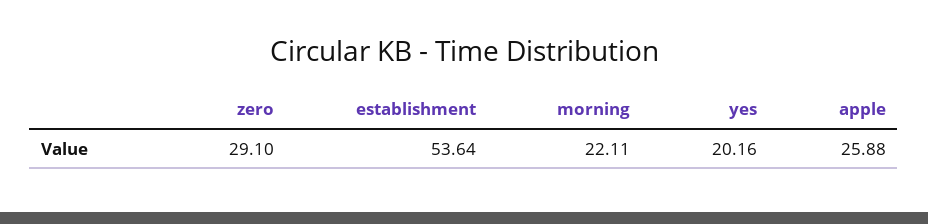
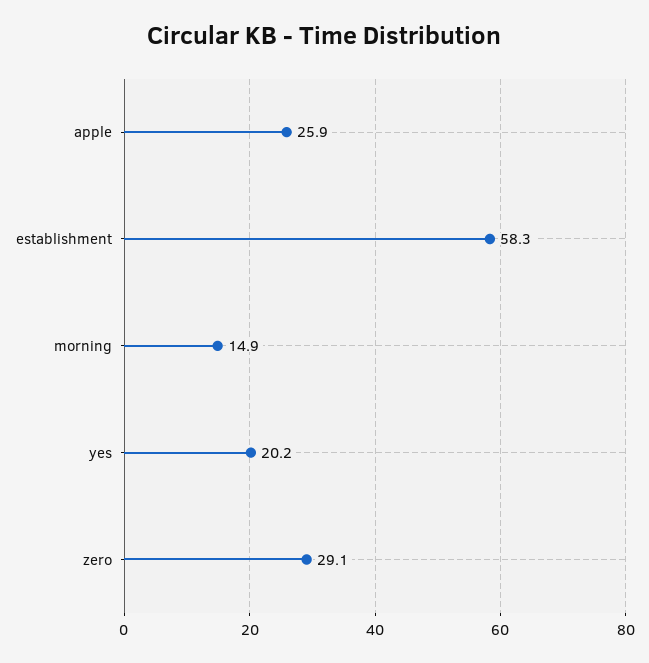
establishment: 53.64 -> 58.3
morning: 22.11 -> 14.9

